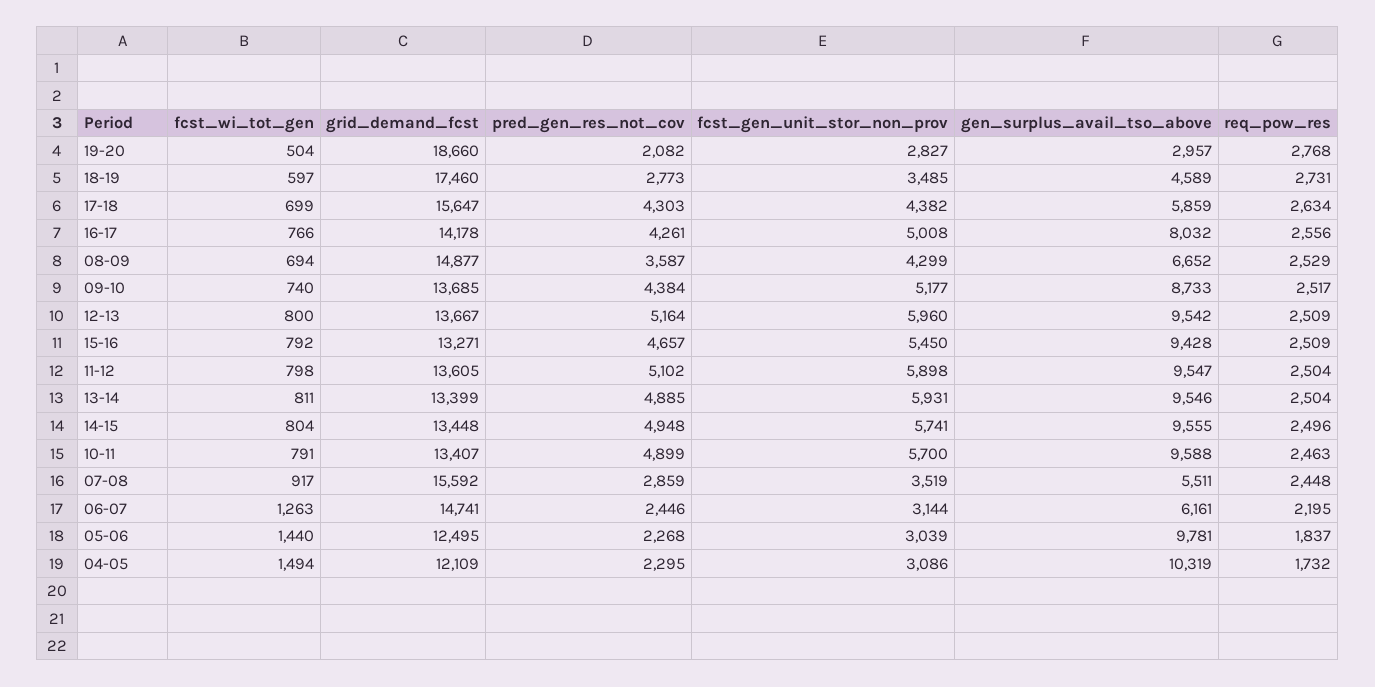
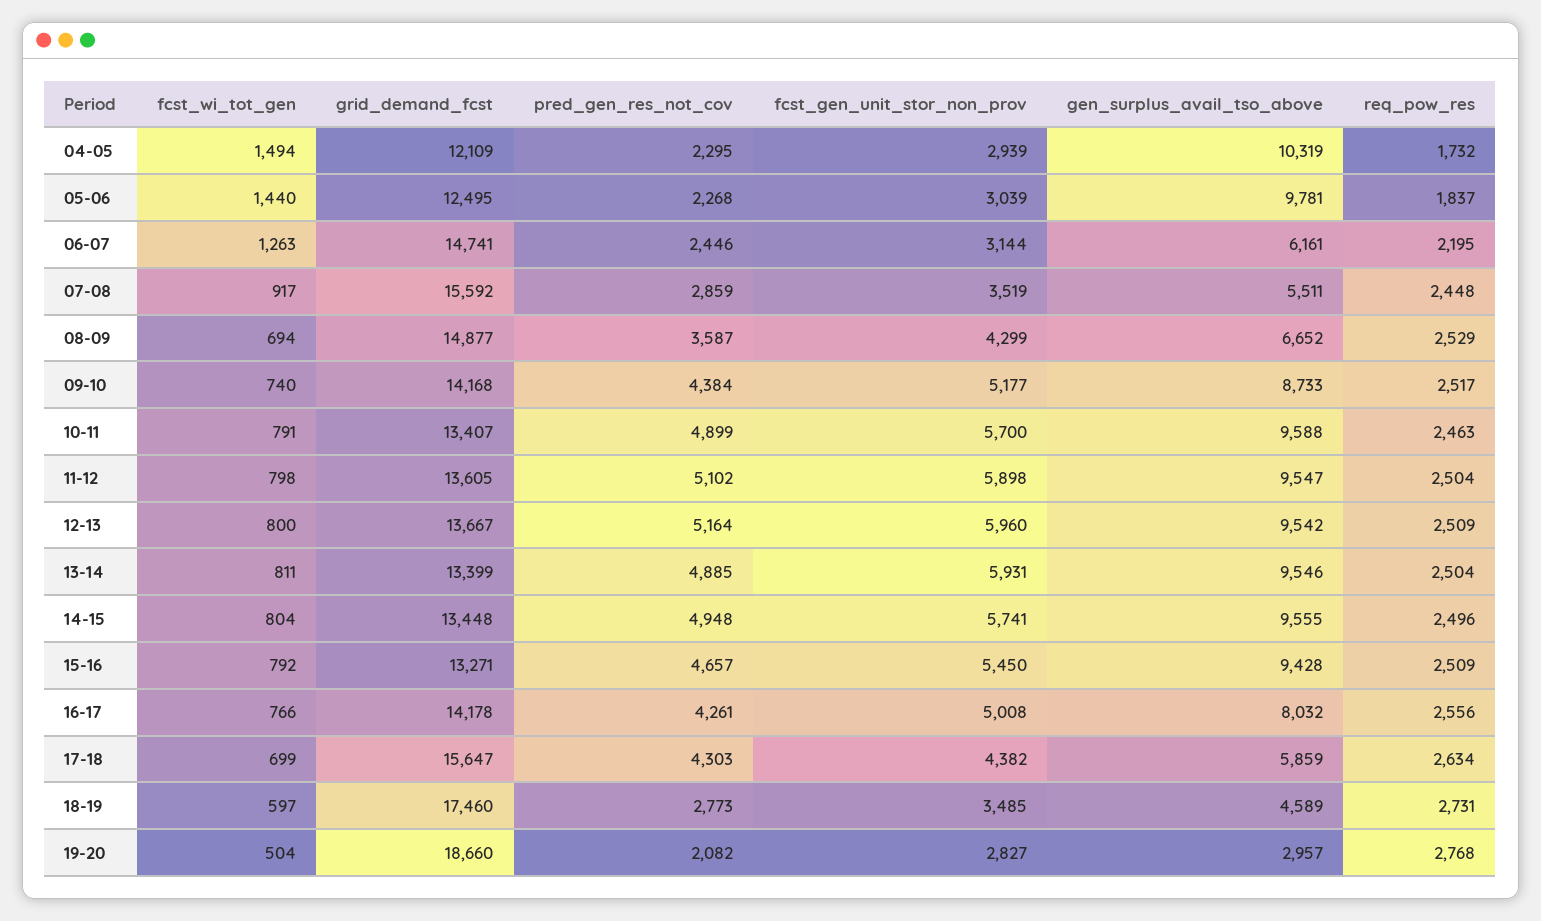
grid_demand_fcst, 09-10: 13685 -> 14168
fcst_gen_unit_stor_non_prov, 04-05: 3086 -> 2939

